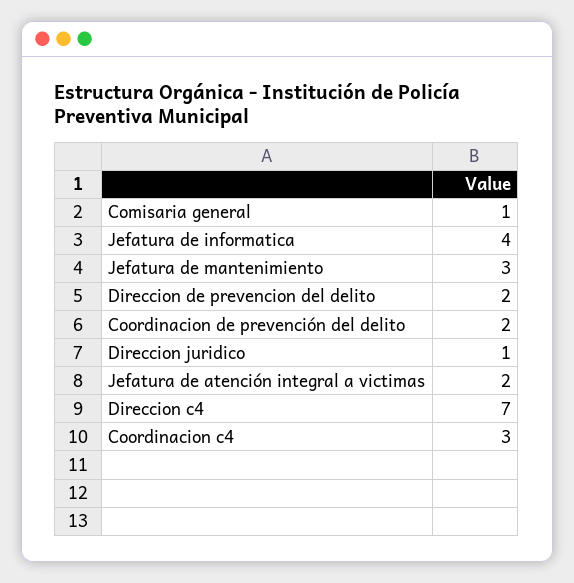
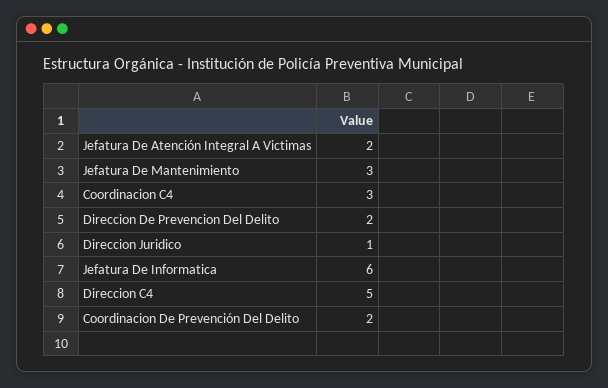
Comisaria general: 1 -> none
Jefatura de informatica: 4 -> 6
Direccion c4: 7 -> 5

